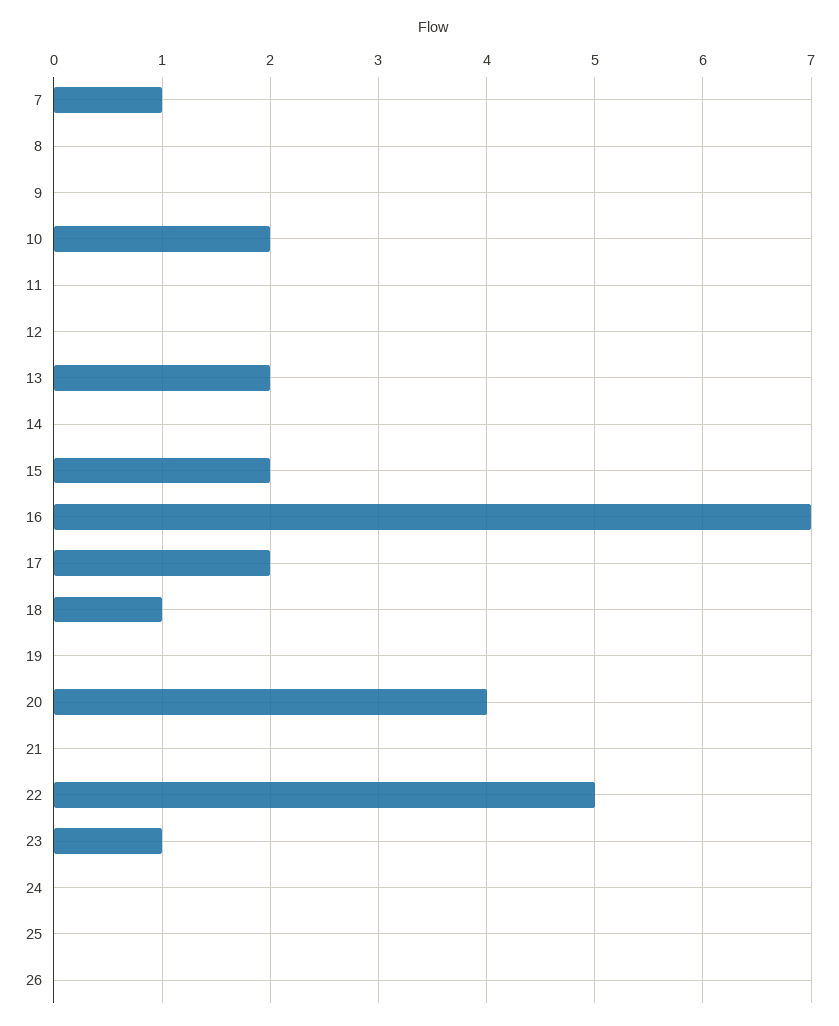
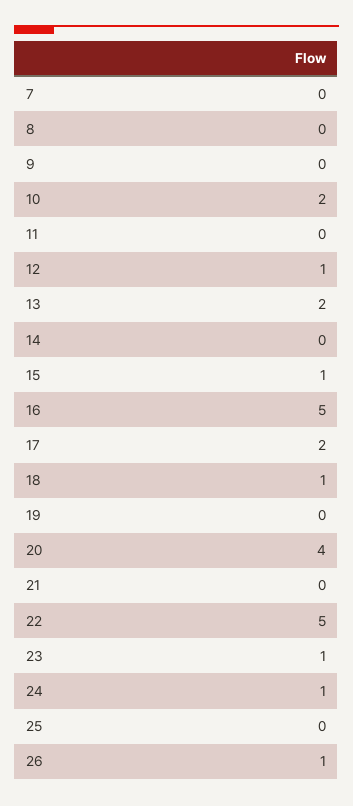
7: 1 -> 0
12: 0 -> 1
15: 2 -> 1
16: 7 -> 5
24: 0 -> 1
26: 0 -> 1

